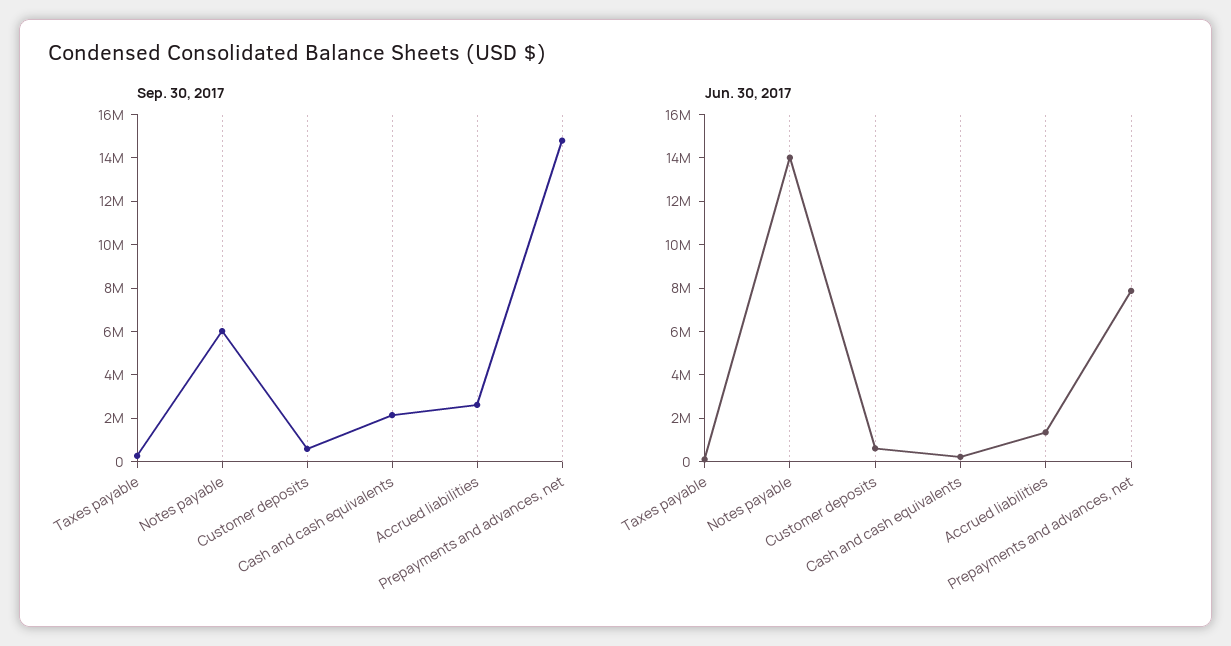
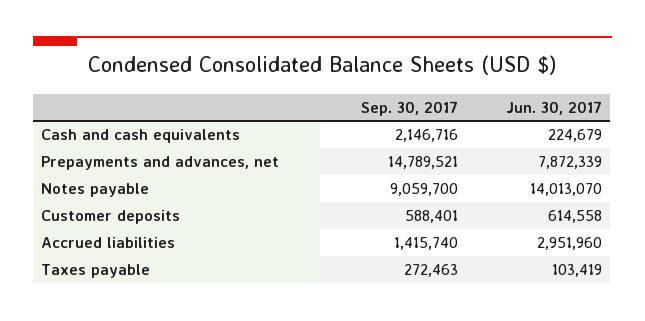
Sep. 30, 2017, Notes payable: 6000000 -> 9059700
Sep. 30, 2017, Accrued liabilities: 2500000 -> 1415740
Jun. 30, 2017, Accrued liabilities: 1500000 -> 2951960

